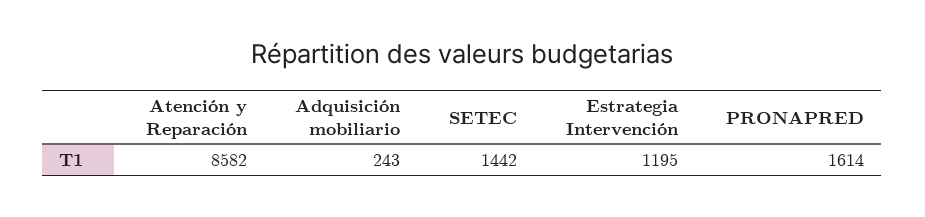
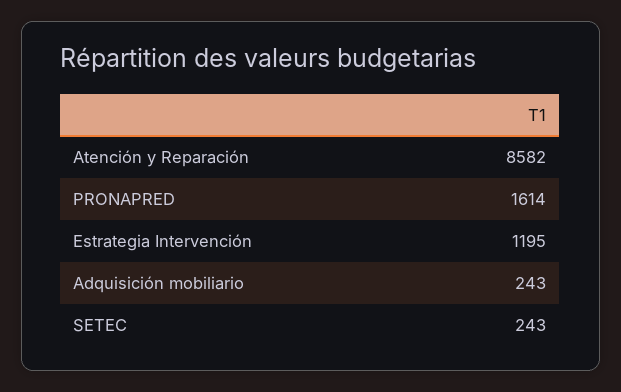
SETEC: 1442 -> 243

